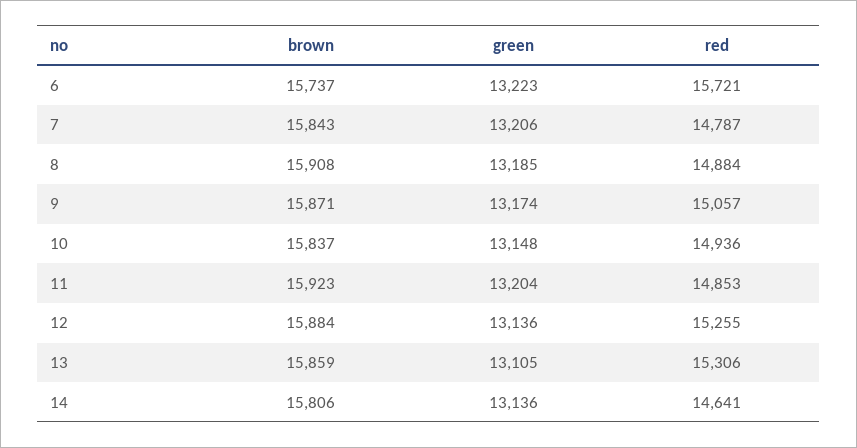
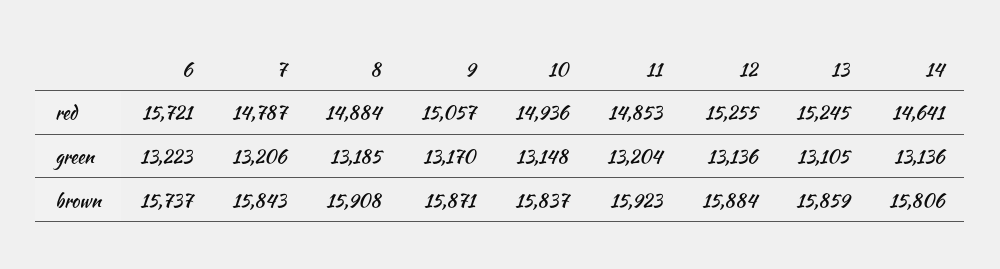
green, 9: 13174 -> 13170
red, 13: 15306 -> 15245

